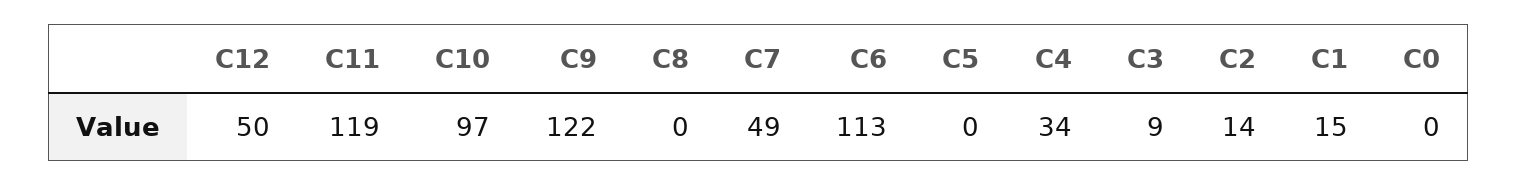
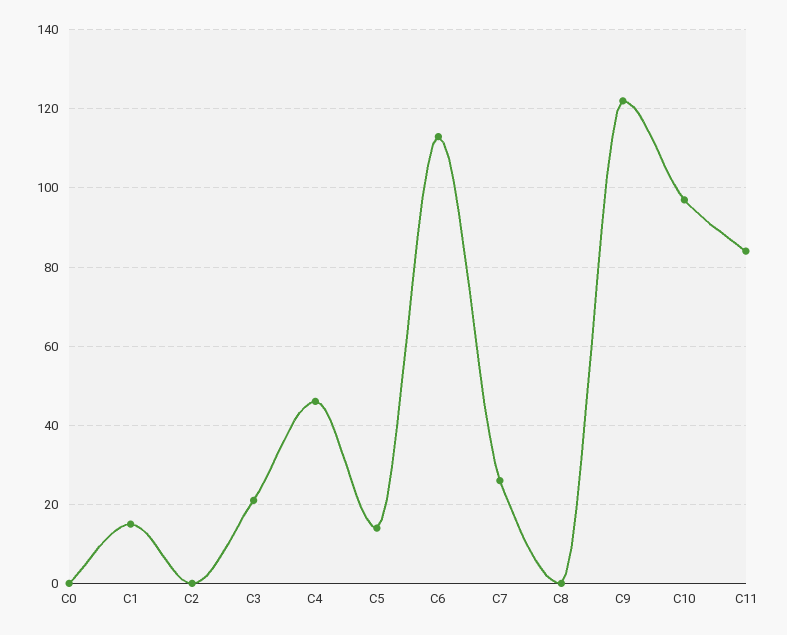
C12: 50 -> none
C11: 119 -> 85
C7: 49 -> 25
C5: 0 -> 15
C4: 34 -> 45
C3: 9 -> 20
C2: 14 -> 0

